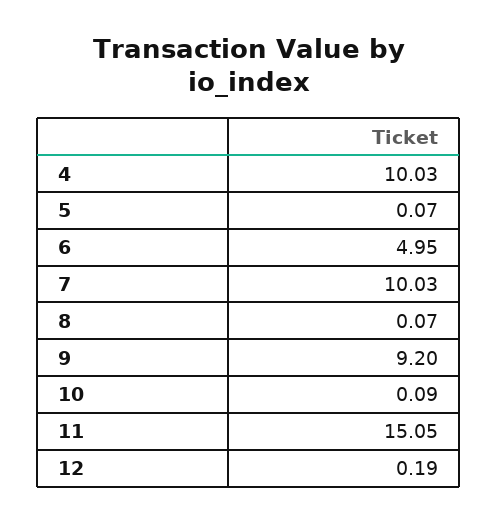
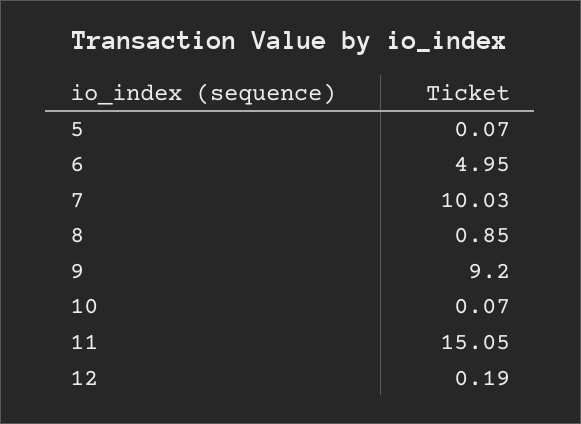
4: 10.03 -> none
8: 0.07 -> 0.85
10: 0.09 -> 0.07

